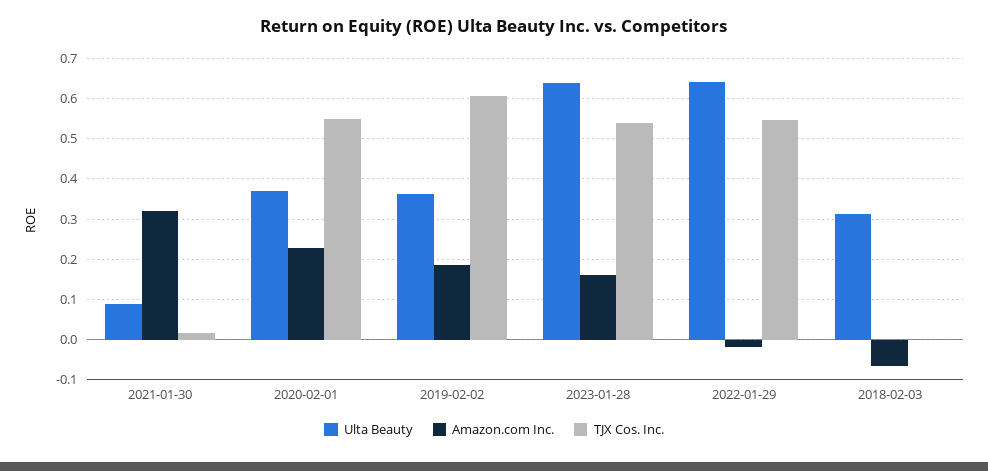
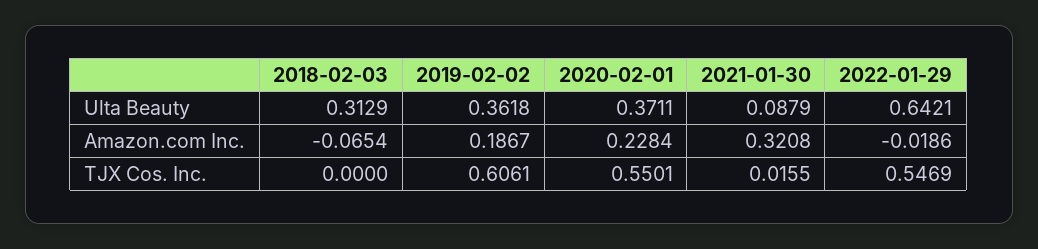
Ulta Beauty, 2023-01-28: 0.64 -> none
Amazon.com Inc., 2023-01-28: 0.16 -> none
TJX Cos. Inc., 2023-01-28: 0.54 -> none

